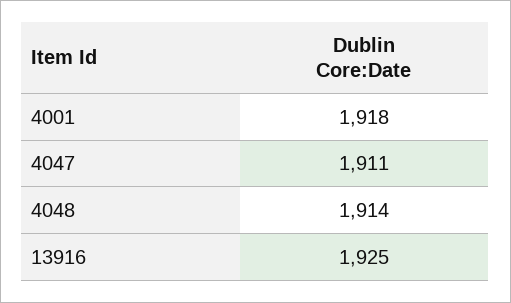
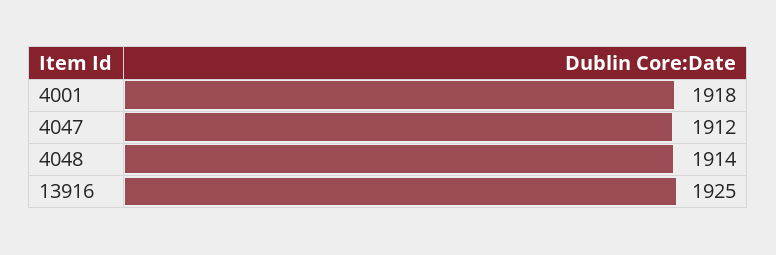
4047: 1911 -> 1912

